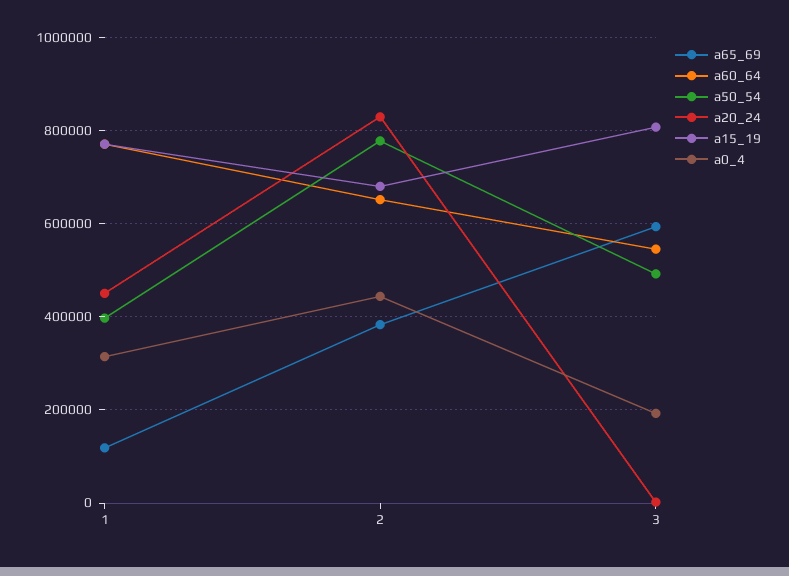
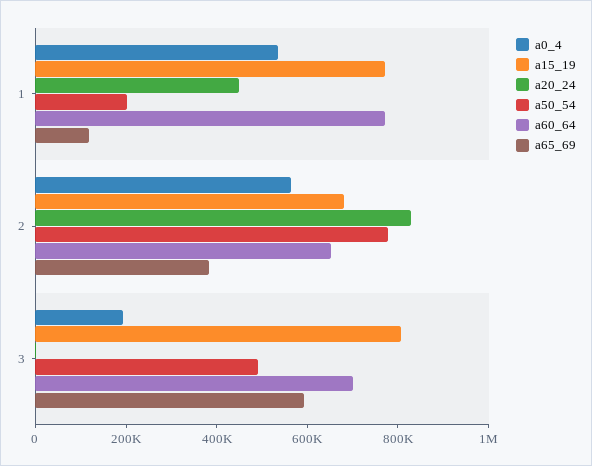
a50_54, 1: 400000 -> 200000
a0_4, 1: 320000 -> 550000
a0_4, 2: 440000 -> 550000
a60_64, 3: 540000 -> 700000

